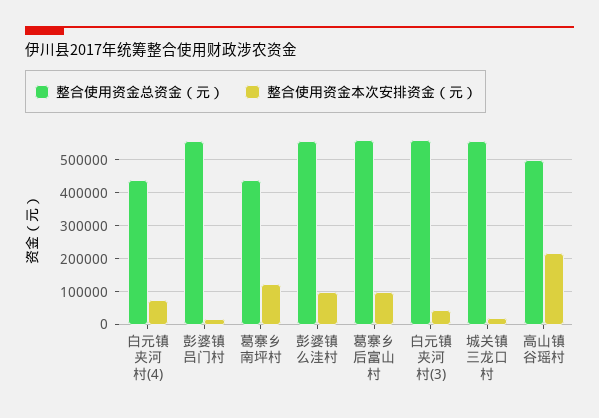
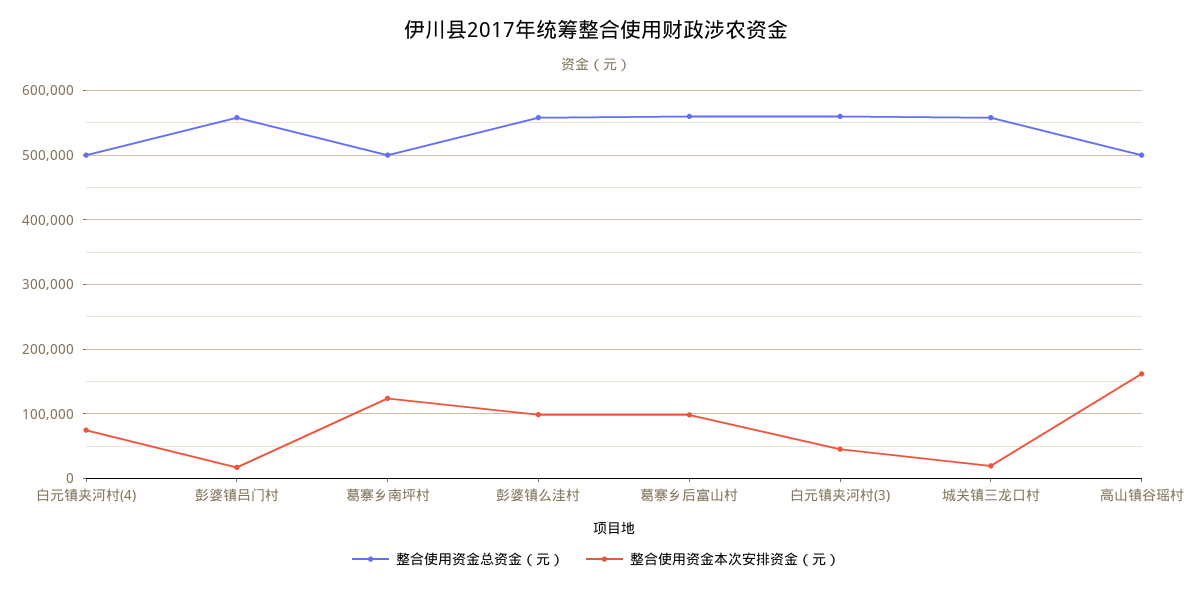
整合使用资金总资金（元）, 白元镇夹河村(4): 440000 -> 500000
整合使用资金总资金（元）, 葛寨乡南坪村: 440000 -> 500000
整合使用资金本次安排资金（元）, 高山镇谷瑶村: 220000 -> 160000

